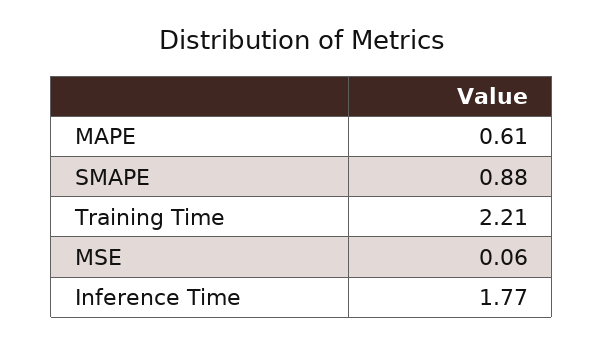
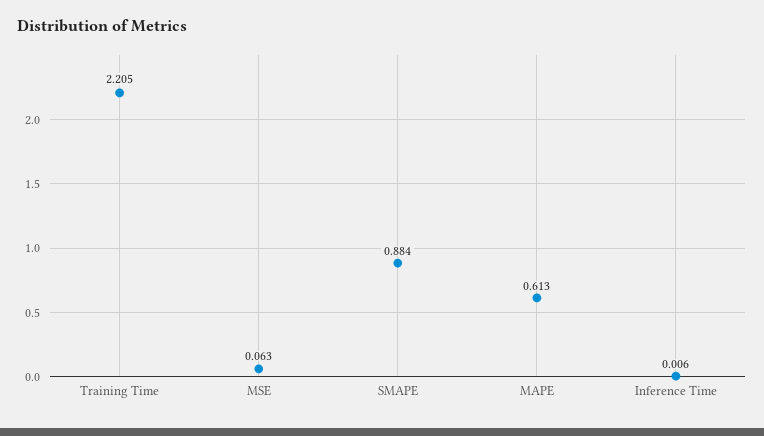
Inference Time: 1.77 -> 0.006

